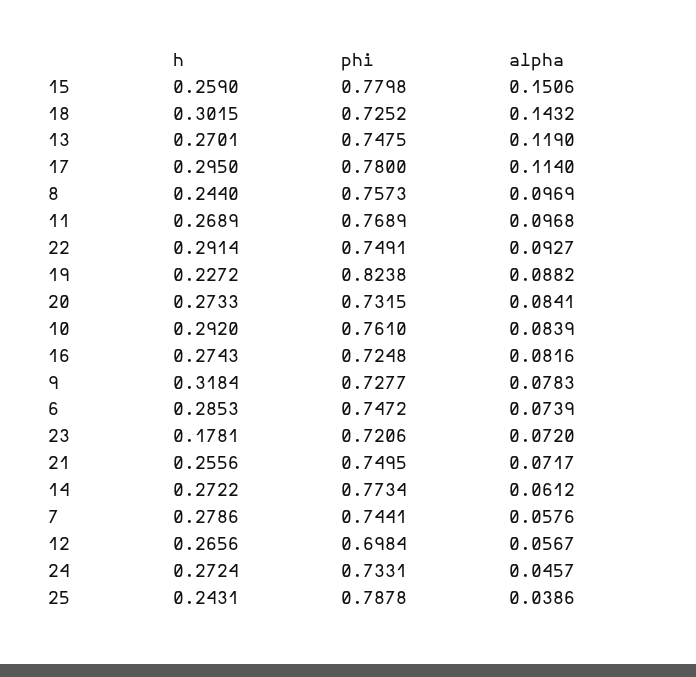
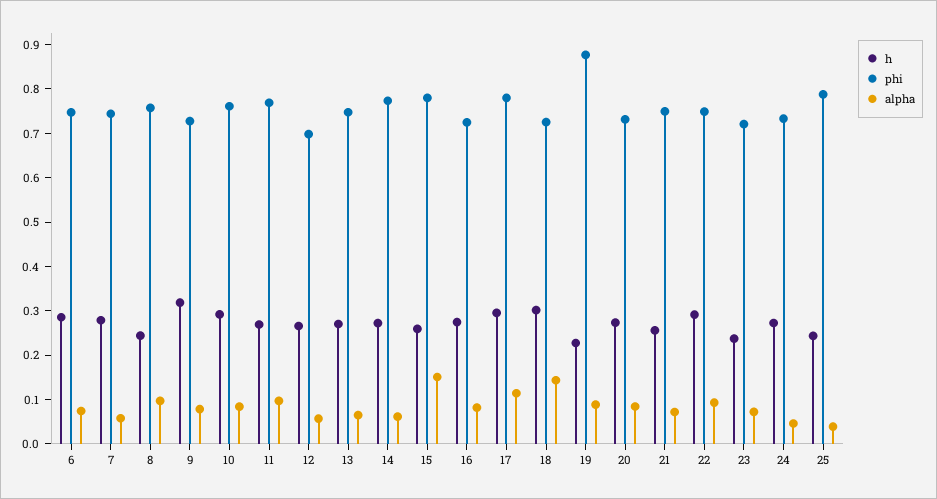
alpha, 13: 0.119 -> 0.06
phi, 19: 0.8238 -> 0.88
h, 23: 0.1781 -> 0.24

